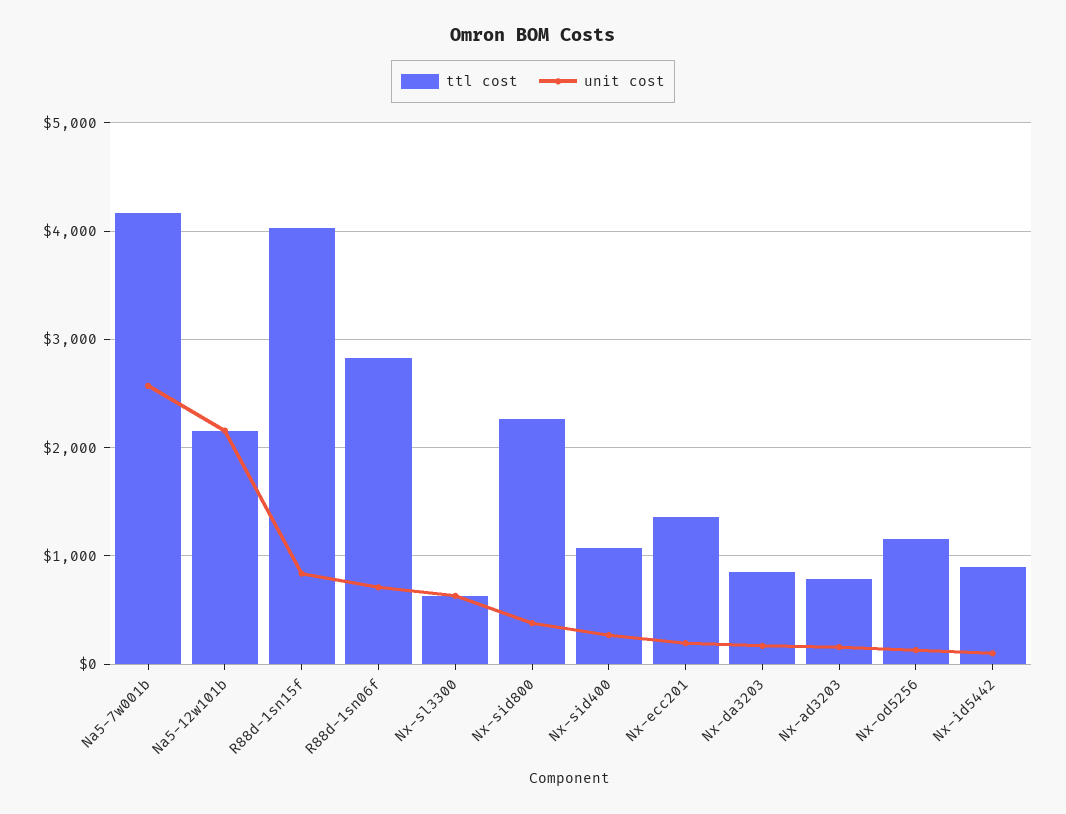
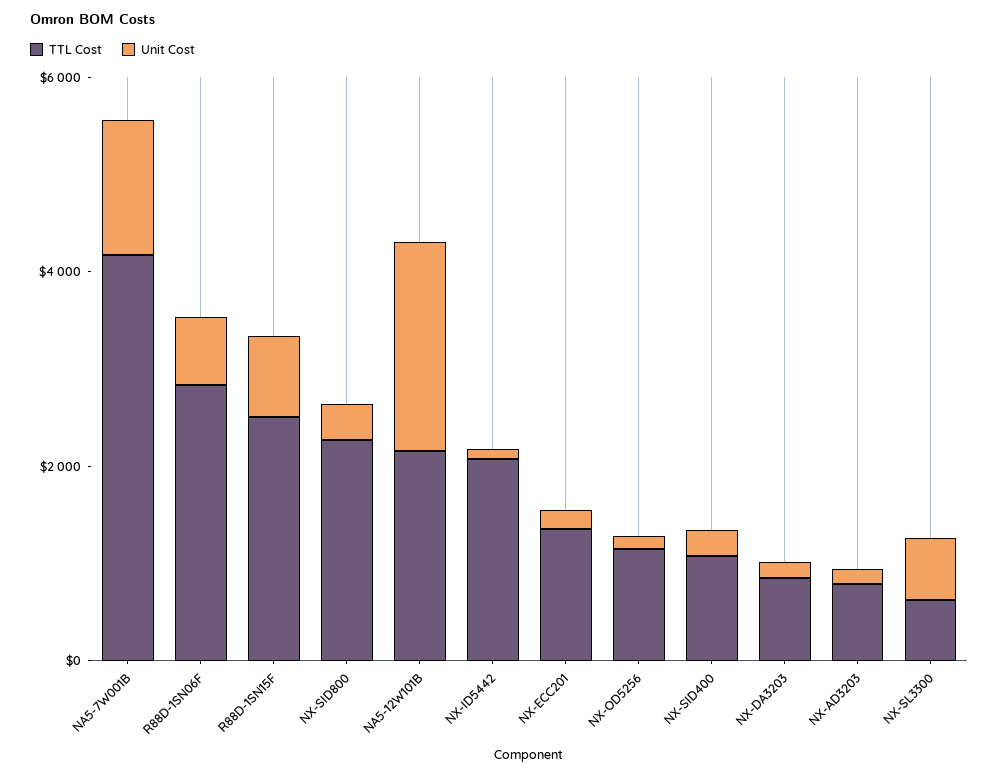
unit cost, Na5-7w001b: 2600 -> 1500
ttl cost, R88d-1sn15f: 4000 -> 2500
ttl cost, Nx-id5442: 900 -> 2000

